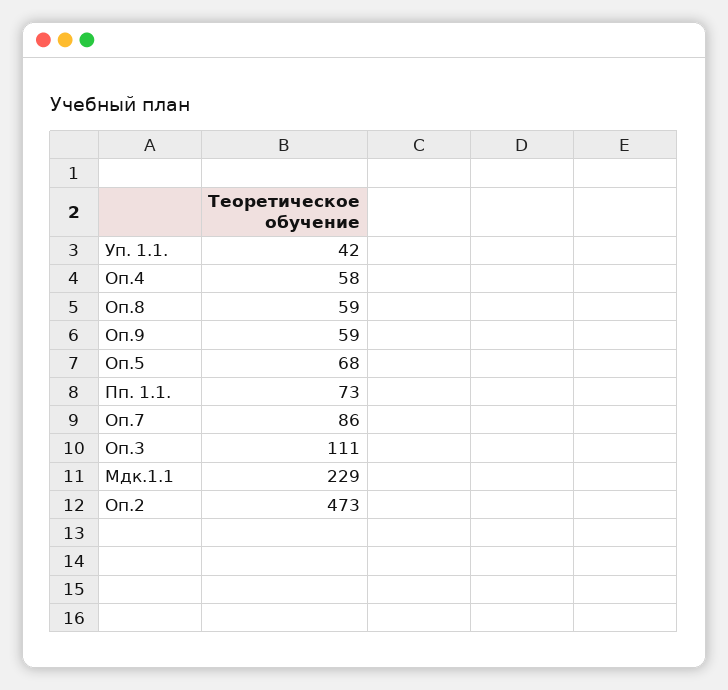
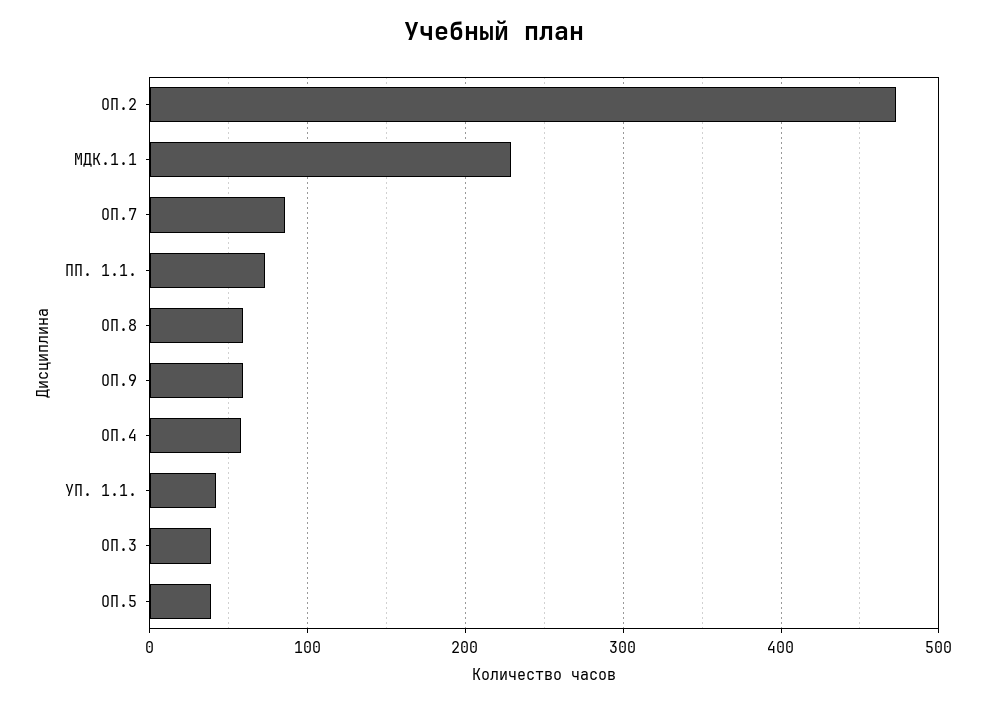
Оп.5: 68 -> 40
Оп.3: 111 -> 40

